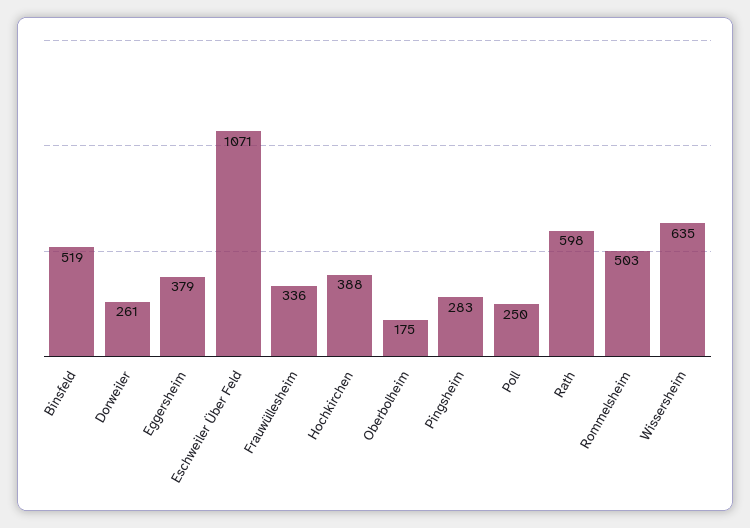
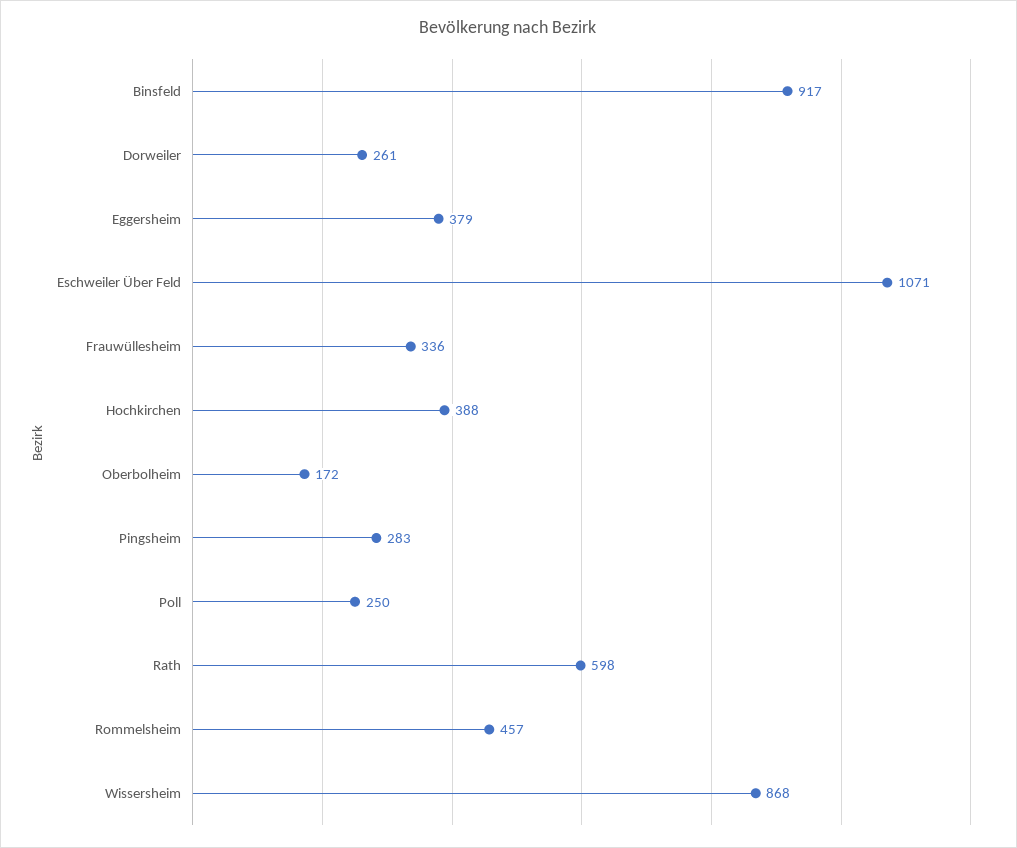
Binsfeld: 519 -> 917
Oberbolheim: 175 -> 172
Rommelsheim: 503 -> 457
Wissersheim: 635 -> 868

